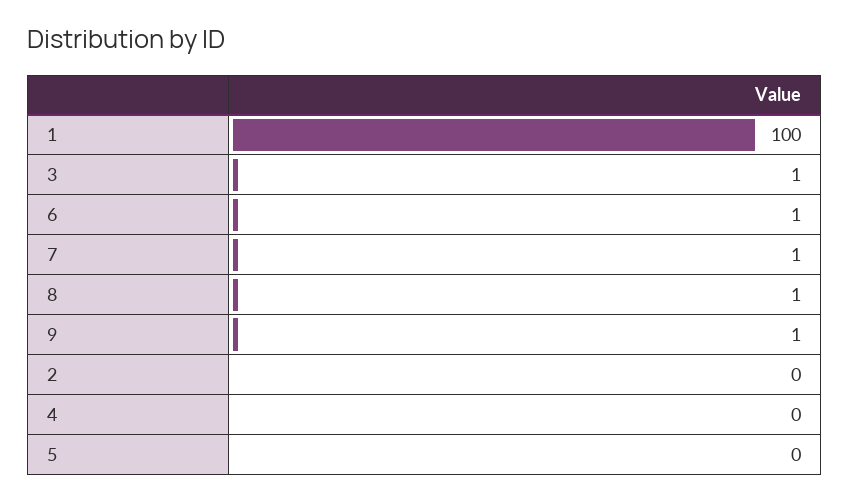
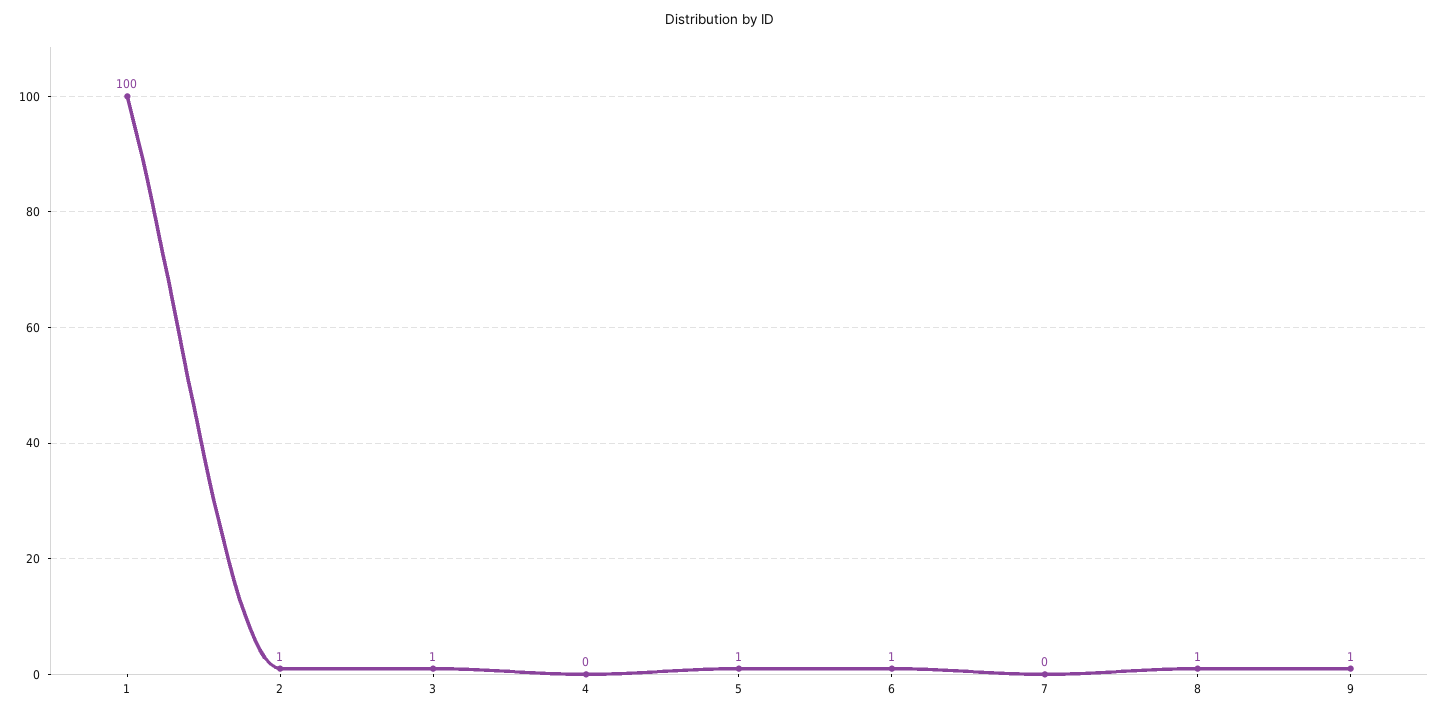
7: 1 -> 0
2: 0 -> 1
5: 0 -> 1

